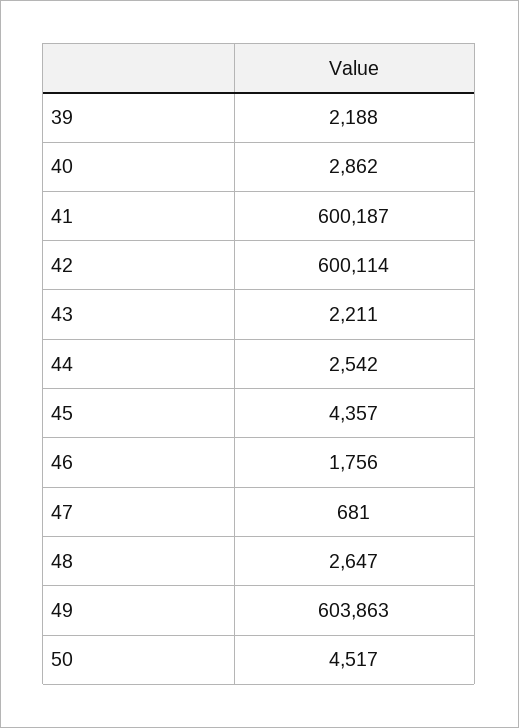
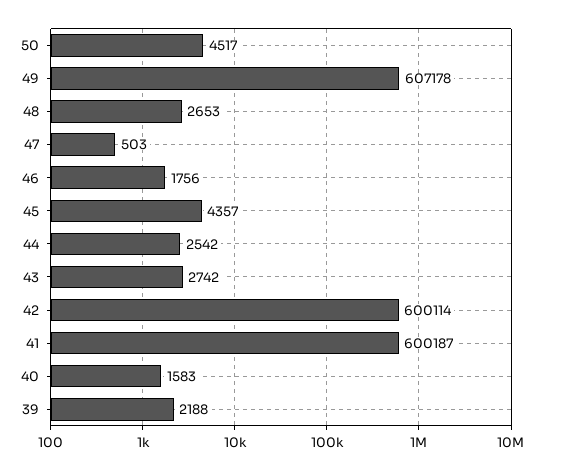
40: 2862 -> 1583
43: 2211 -> 2742
47: 681 -> 503
48: 2647 -> 2653
49: 603863 -> 607178

